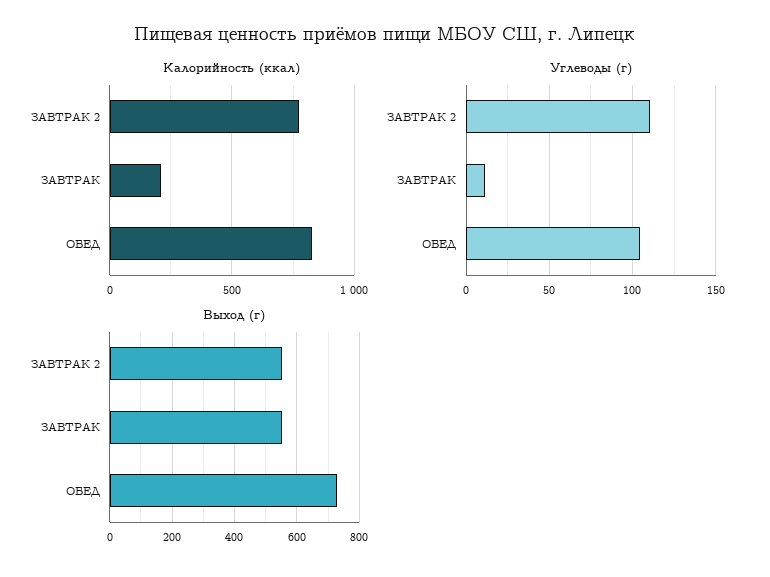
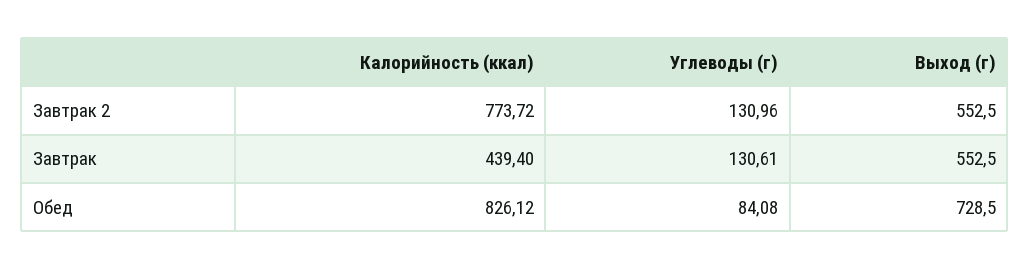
Калорийность (ккал), ЗАВТРАК: 200 -> 439.4
Углеводы (г), ЗАВТРАК 2: 110 -> 130.96
Углеводы (г), ЗАВТРАК: 10 -> 130.61
Углеводы (г), ОБЕД: 105 -> 84.08

